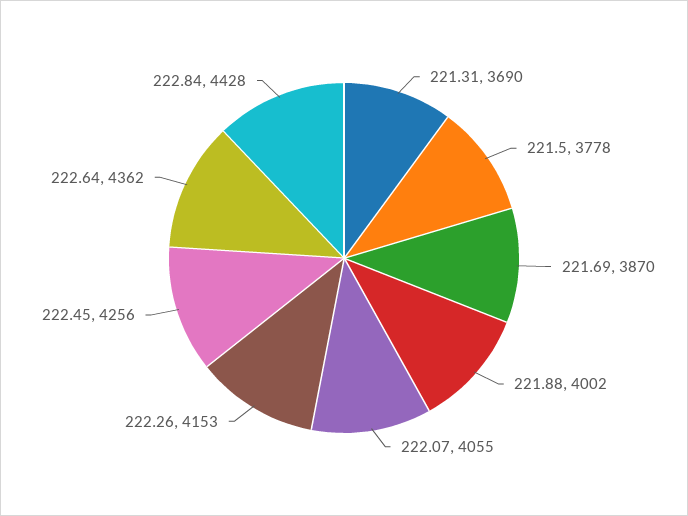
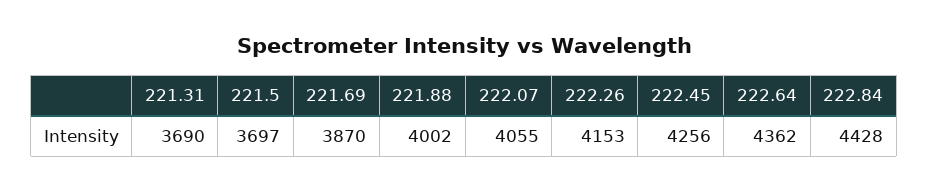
221.5: 3778 -> 3697

